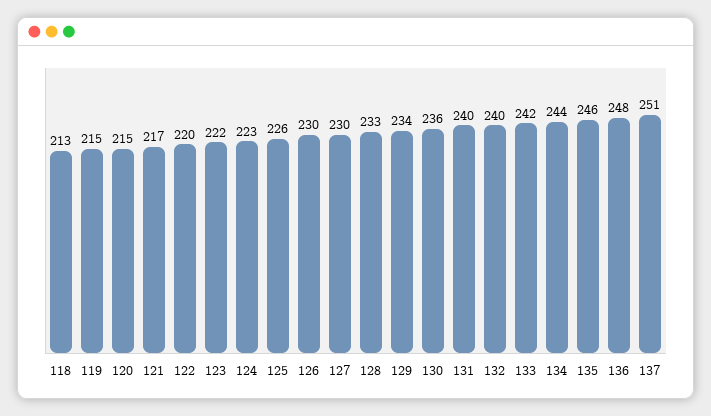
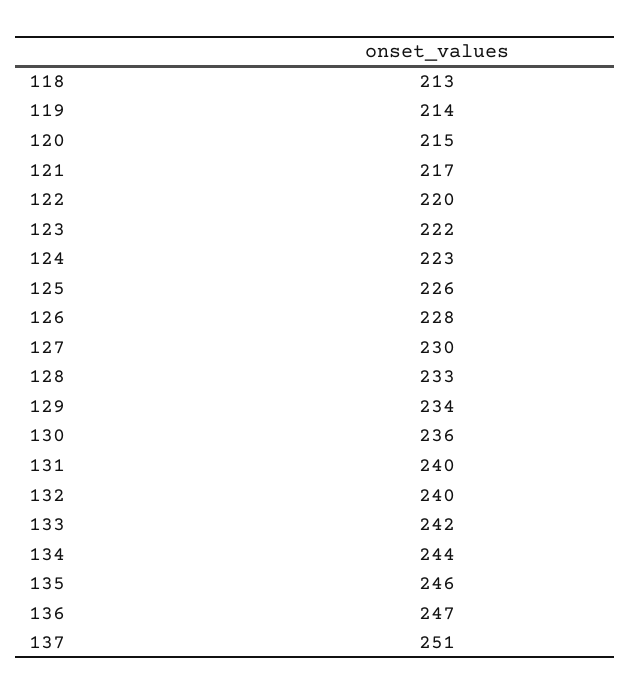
119: 215 -> 214
126: 230 -> 228
136: 248 -> 247

